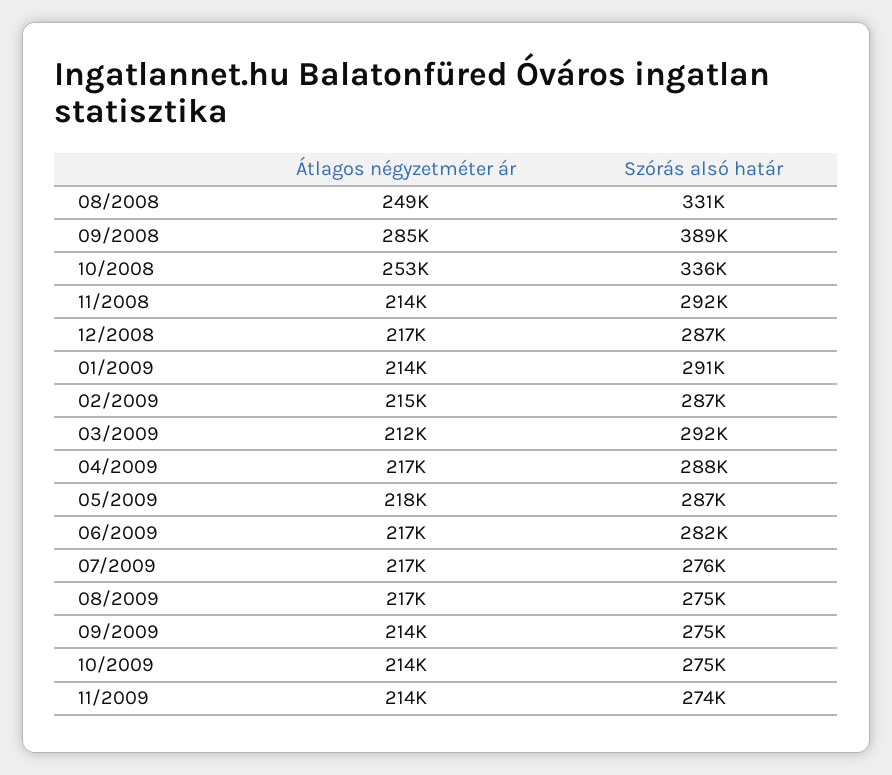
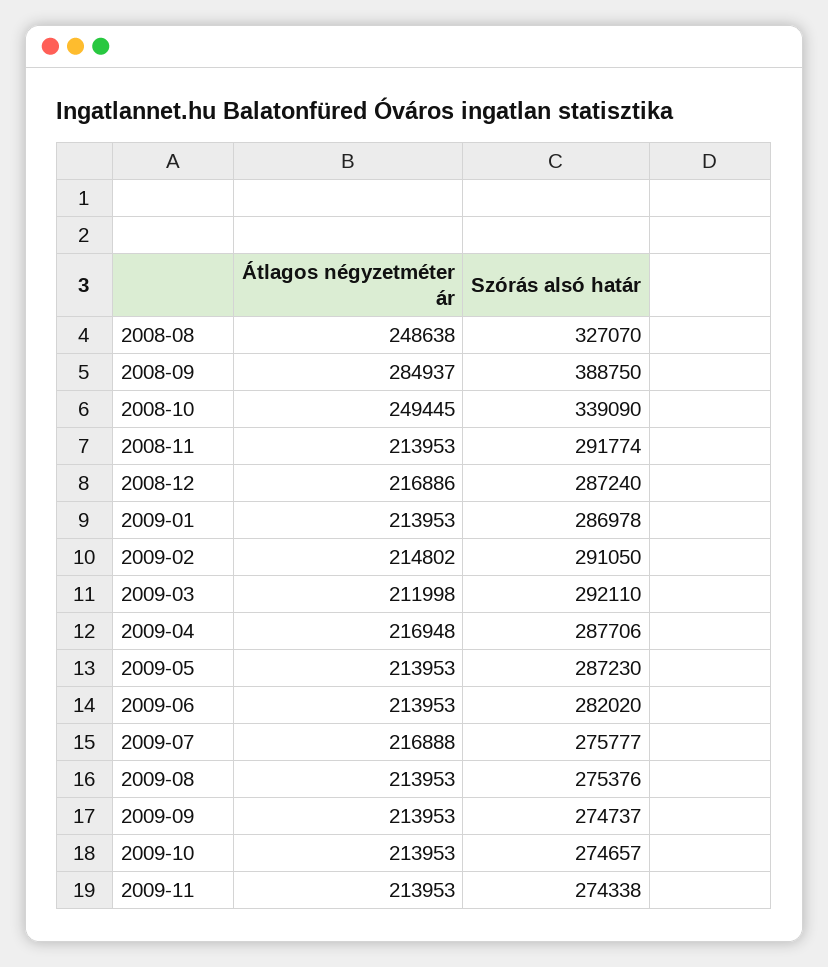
Szórás alsó határ, 08/2008: 331000 -> 327070
Átlagos négyzetméter ár, 10/2008: 253000 -> 249445
Szórás alsó határ, 10/2008: 336000 -> 339090
Szórás alsó határ, 01/2009: 291000 -> 286978
Szórás alsó határ, 02/2009: 287000 -> 291050
Átlagos négyzetméter ár, 05/2009: 218000 -> 213953
Átlagos négyzetméter ár, 06/2009: 217000 -> 213953
Átlagos négyzetméter ár, 08/2009: 217000 -> 213953

